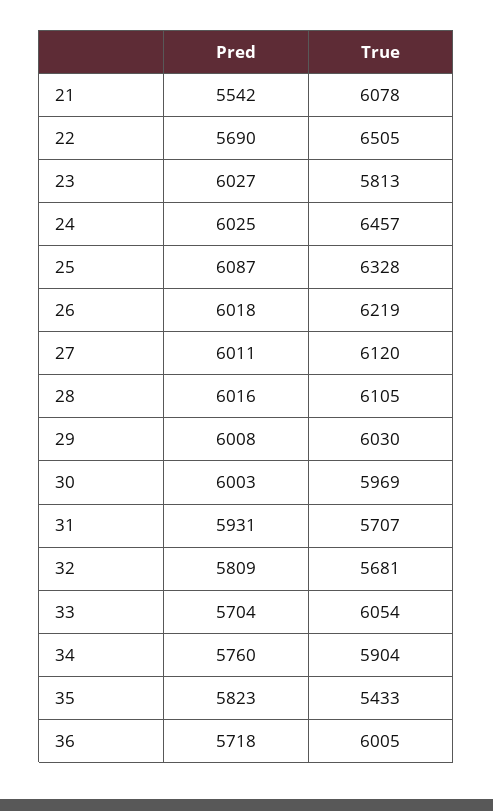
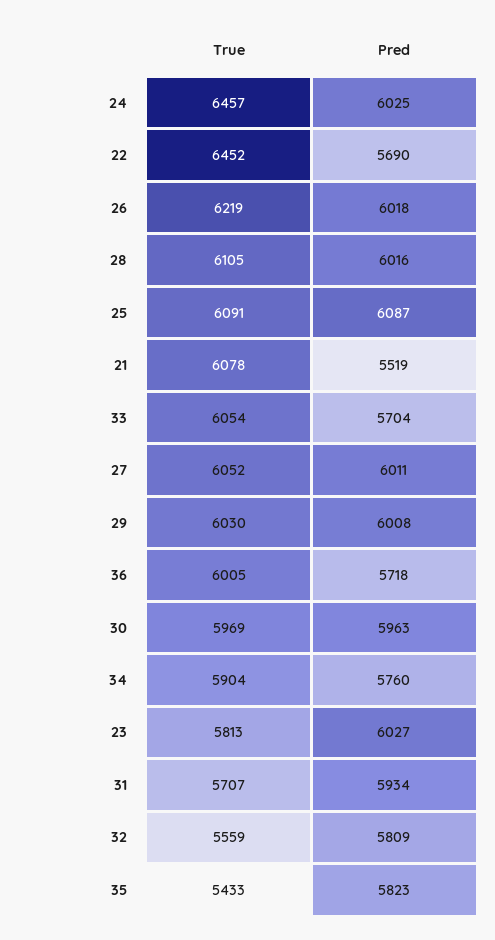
Pred, 21: 5542 -> 5519
True, 22: 6505 -> 6452
True, 25: 6328 -> 6091
True, 27: 6120 -> 6052
Pred, 30: 6003 -> 5963
Pred, 31: 5931 -> 5934
True, 32: 5681 -> 5559

